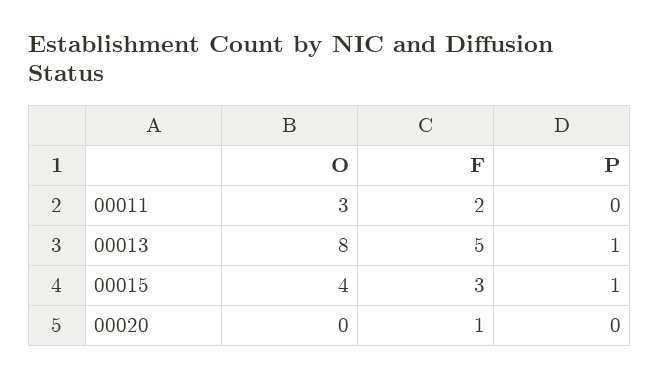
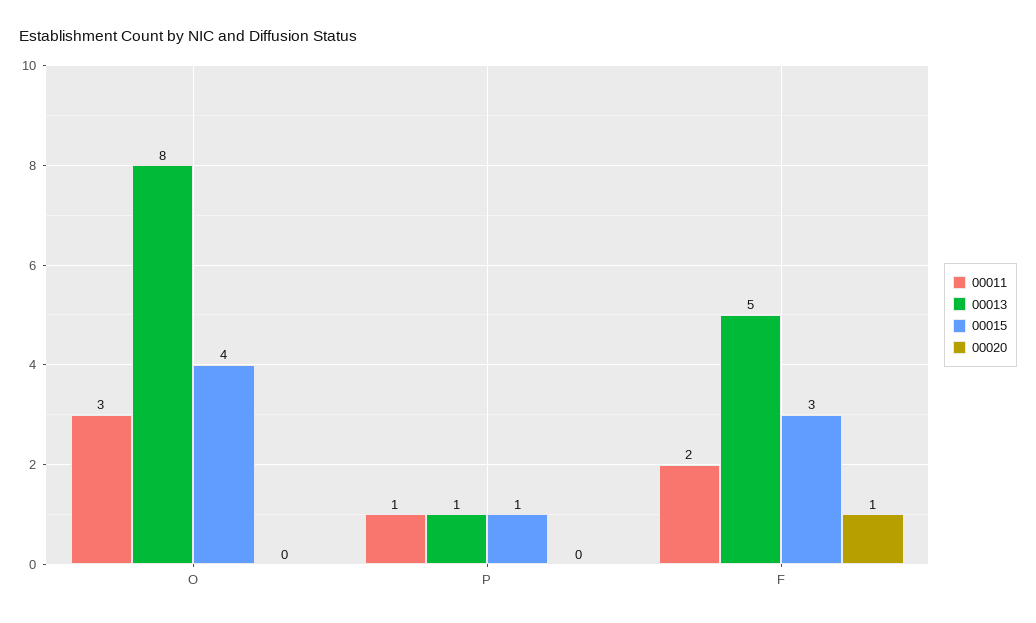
00011, P: 0 -> 1

